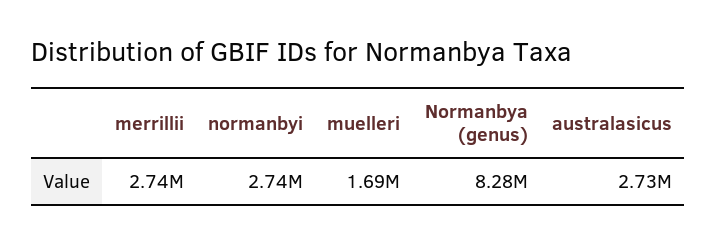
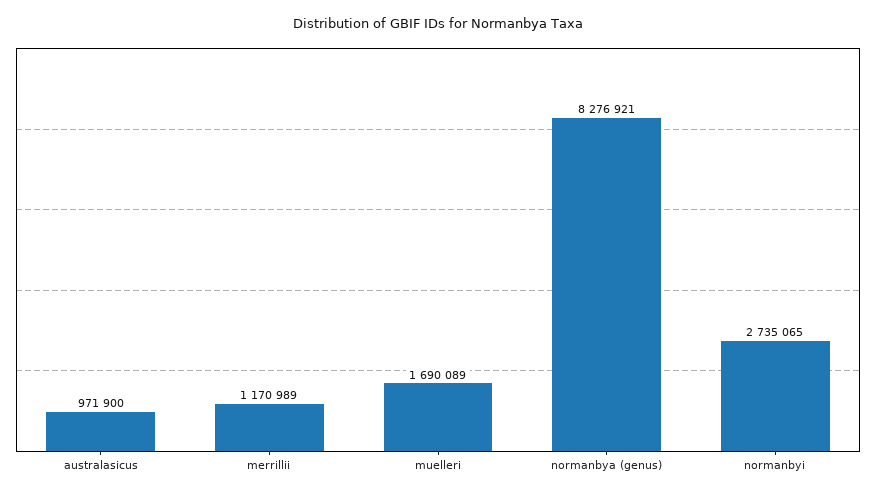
merrillii: 2740000 -> 1170989
australasicus: 2730000 -> 971900

